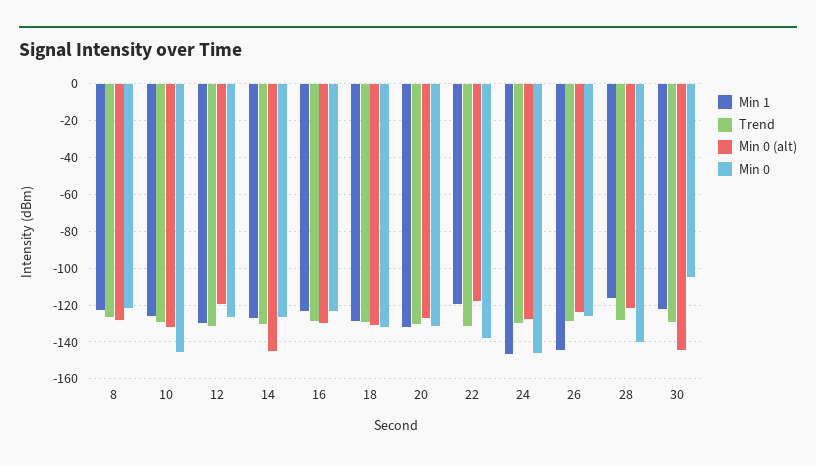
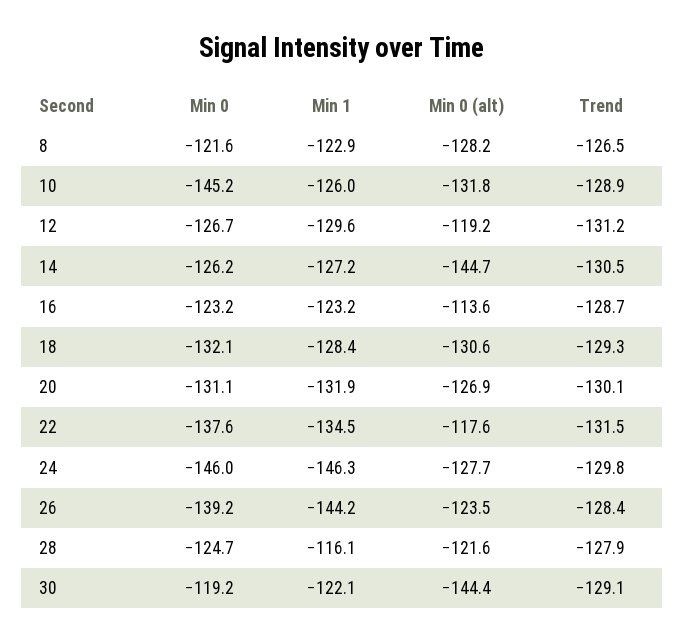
Min 0 (alt), 16: -130 -> -113.6
Min 1, 22: -120 -> -134.5
Min 0, 26: -125 -> -139.2
Min 0, 28: -140 -> -124.7
Min 0, 30: -105 -> -119.2

